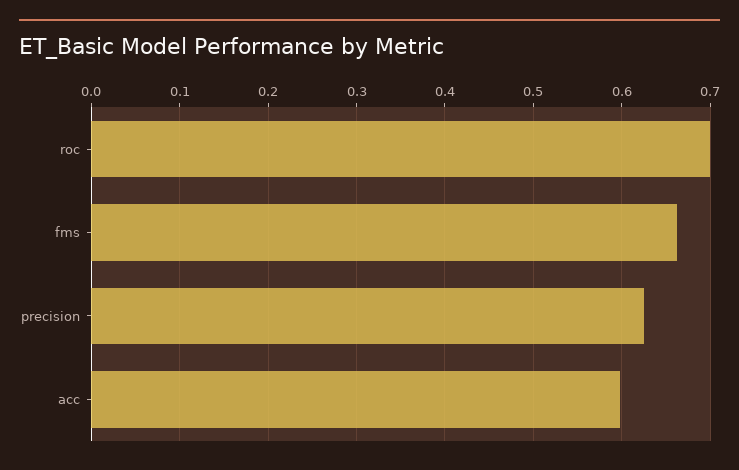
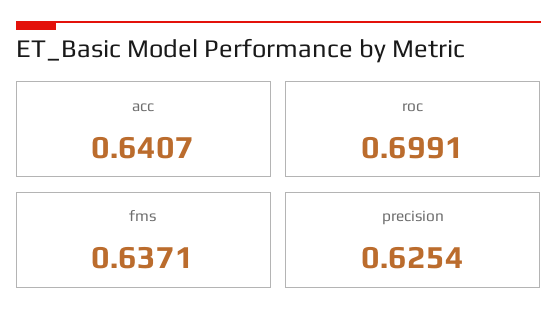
fms: 0.66 -> 0.6371
acc: 0.6 -> 0.6407

